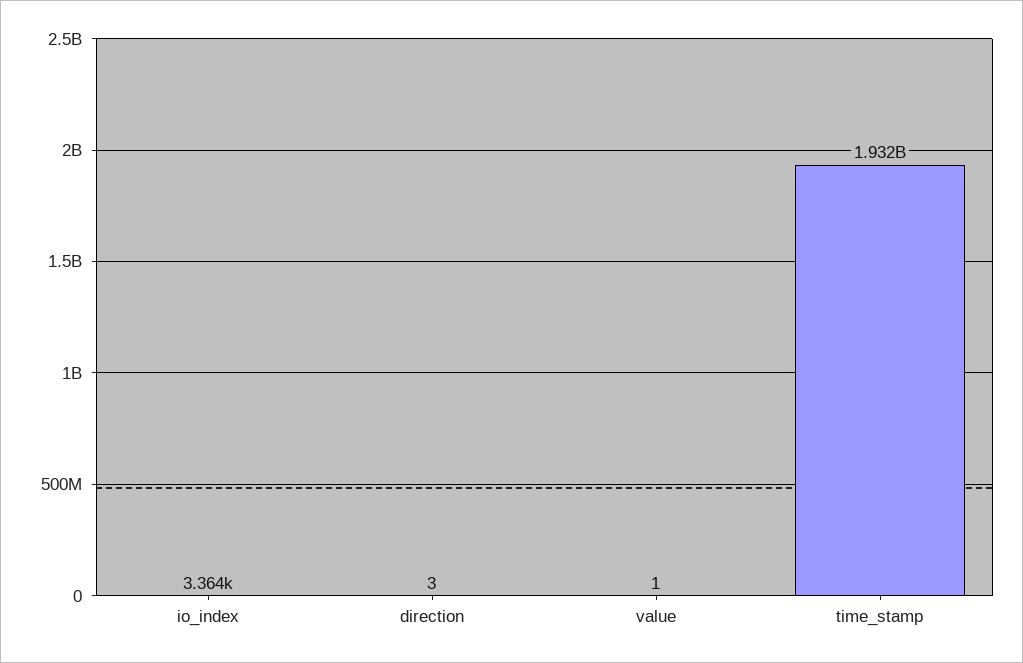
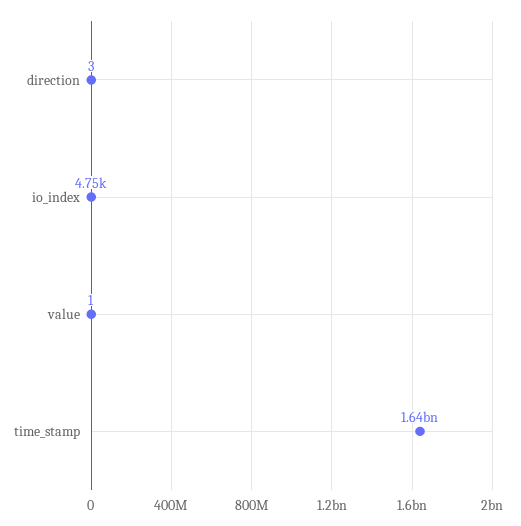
io_index: 3364 -> 4750
time_stamp: 1932000000 -> 1640000000

